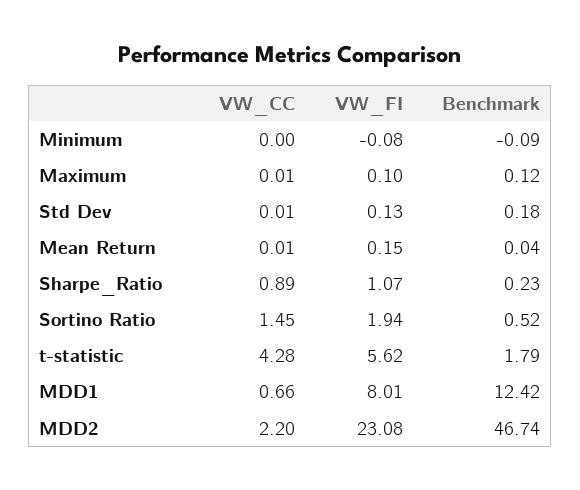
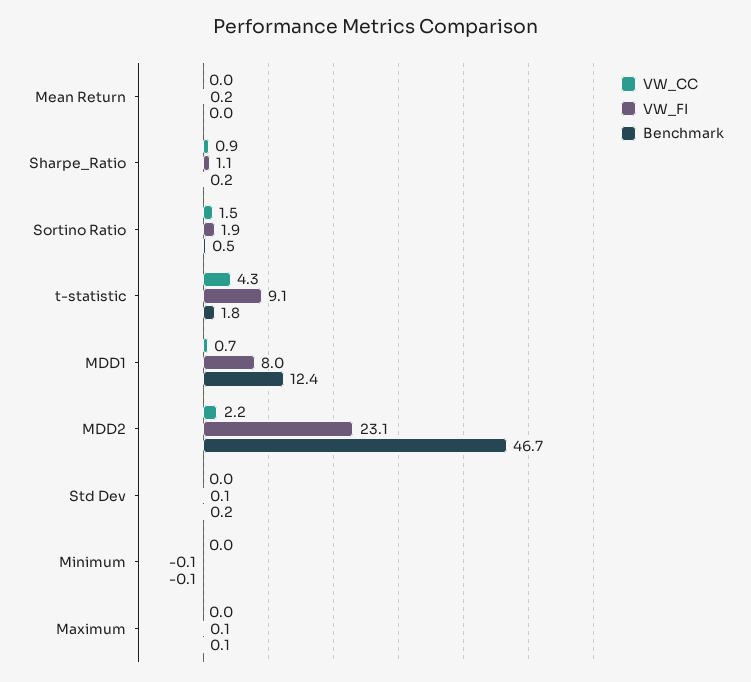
VW_FI, t-statistic: 5.62 -> 9.1

